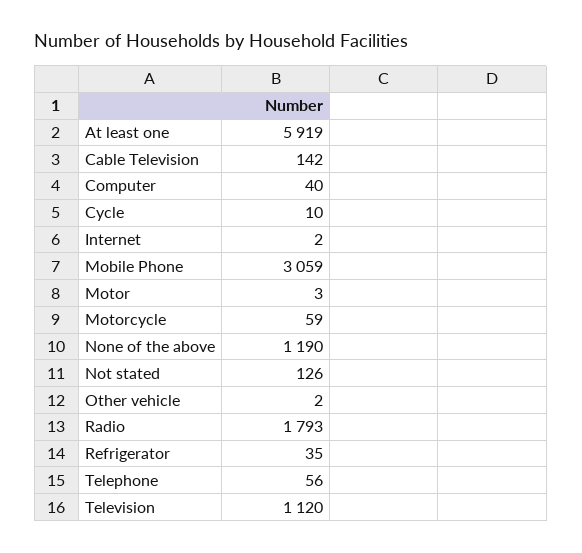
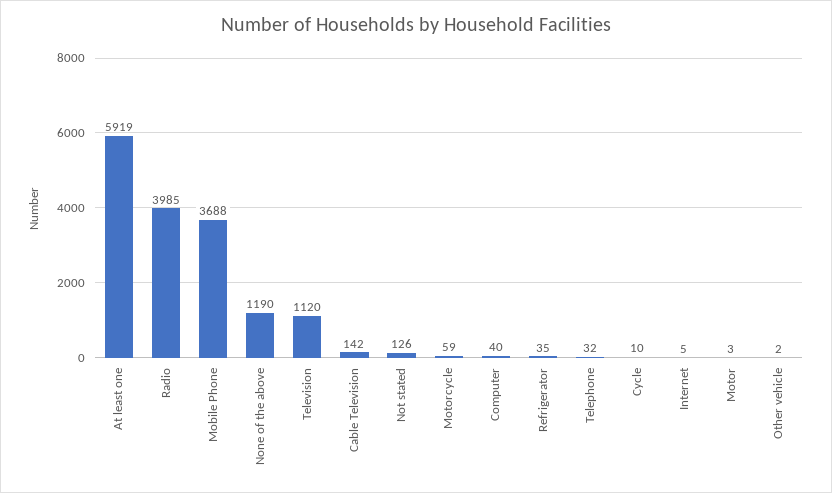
Internet: 2 -> 5
Mobile Phone: 3059 -> 3688
Radio: 1793 -> 3985
Telephone: 56 -> 32

